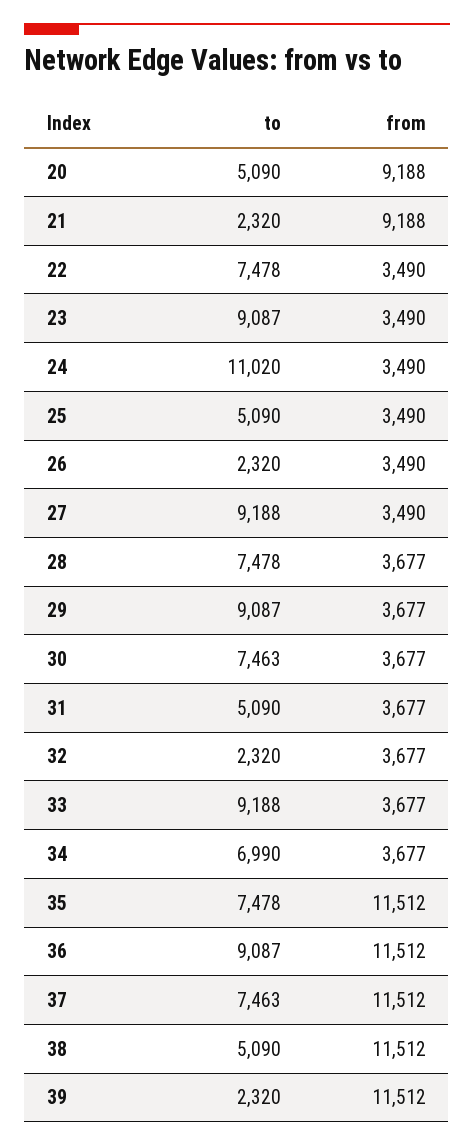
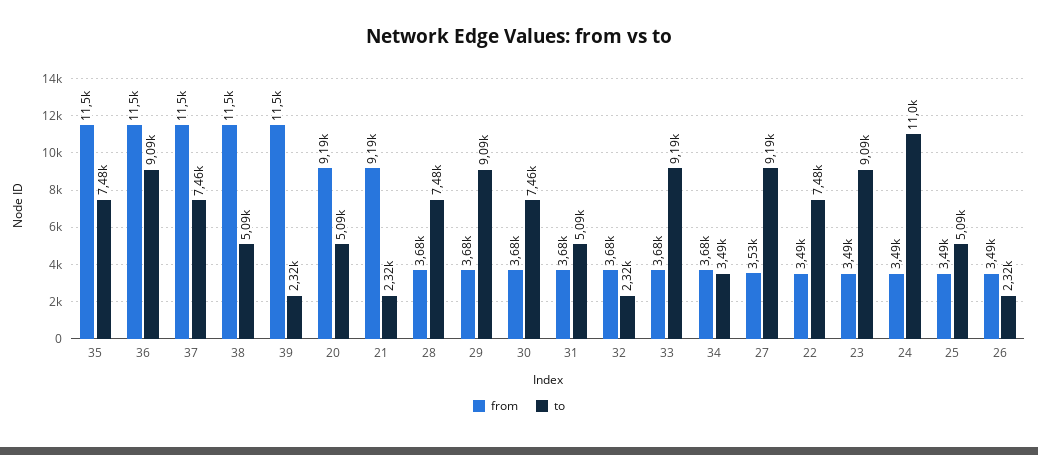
from, 27: 3490 -> 3530
to, 34: 6990 -> 3490

